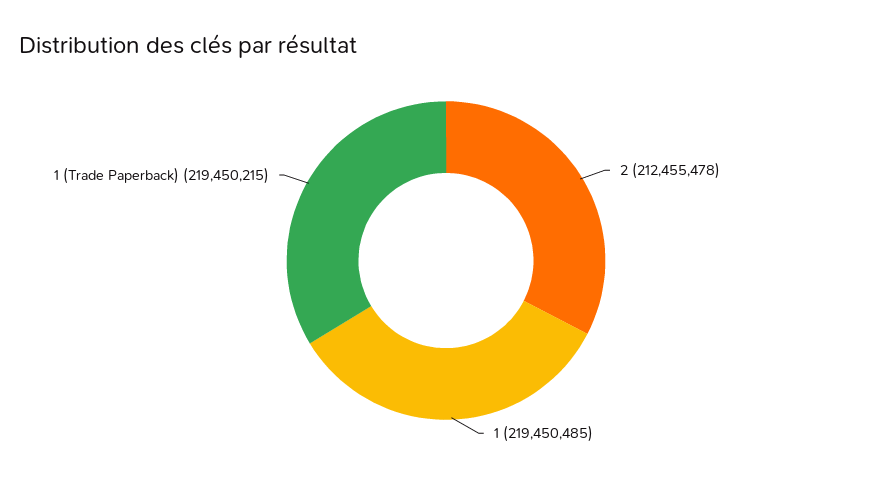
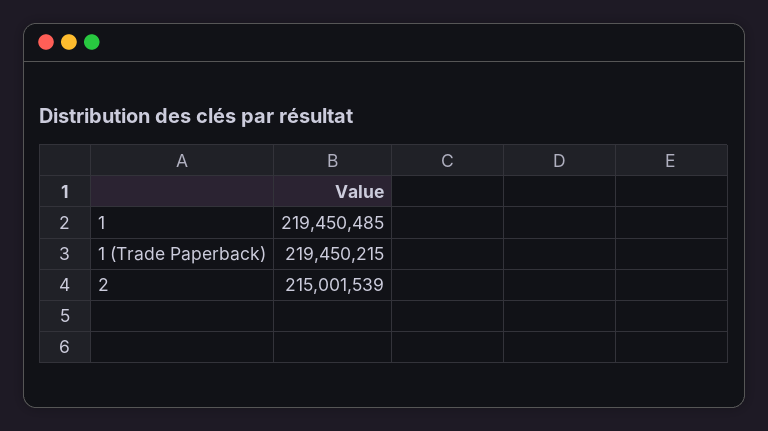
2: 212455478 -> 215001539

